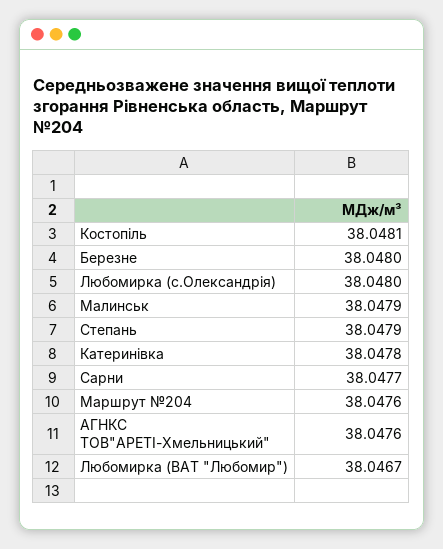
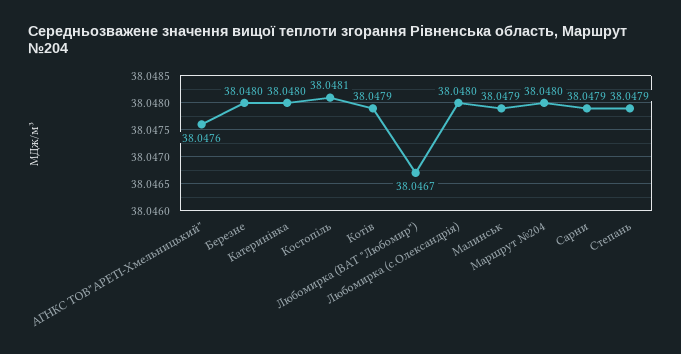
Катеринівка: 38.0478 -> 38.048
Сарни: 38.0477 -> 38.0479
Маршрут №204: 38.0476 -> 38.048
Котів: none -> 38.0479

